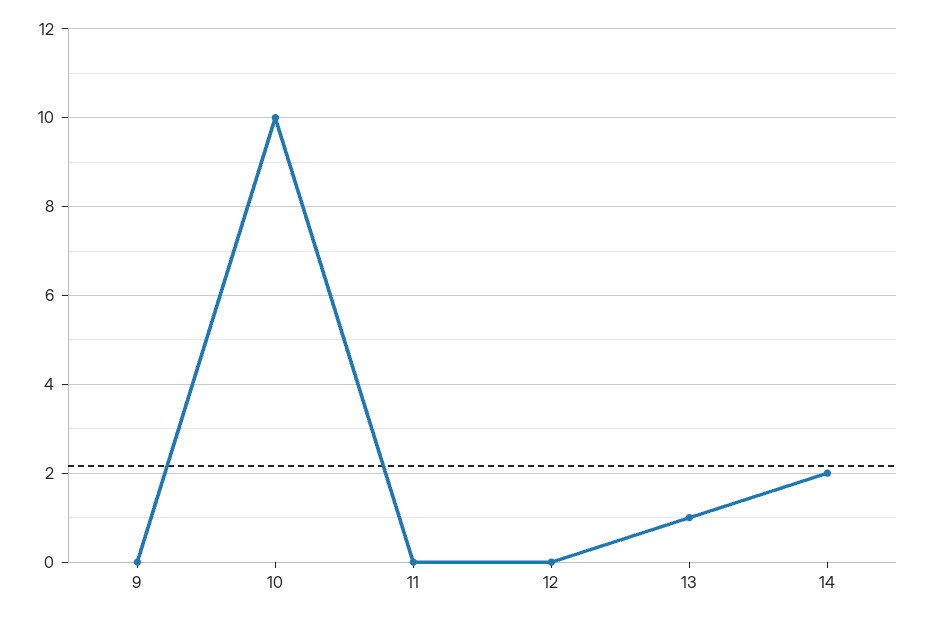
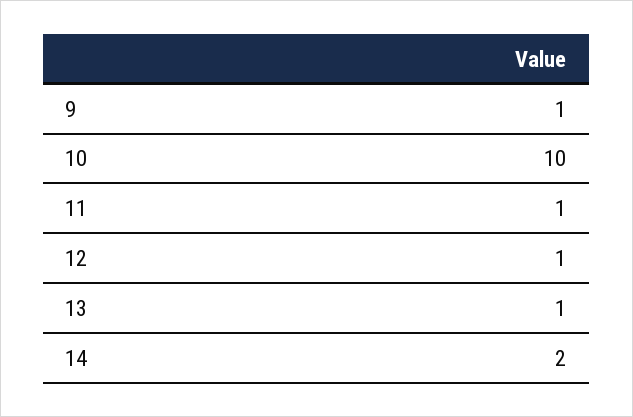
9: 0 -> 1
11: 0 -> 1
12: 0 -> 1

